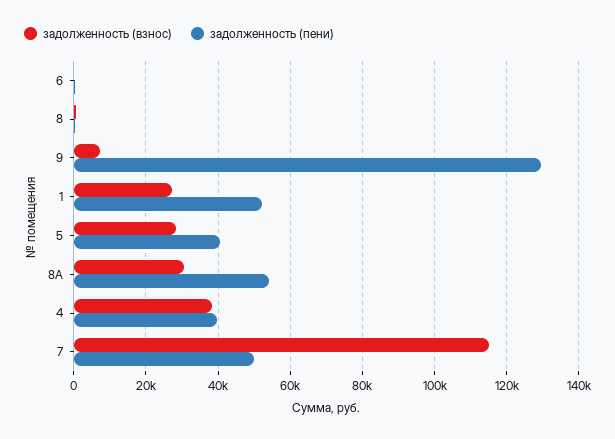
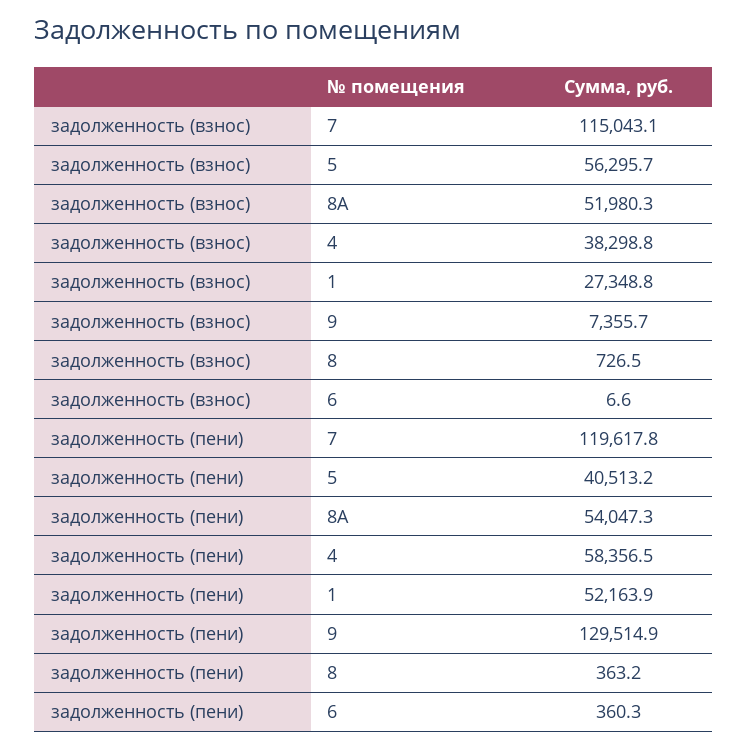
задолженность (взнос), 5: 28000 -> 56295.7
задолженность (взнос), 8А: 30000 -> 51980.3
задолженность (пени), 4: 40000 -> 58356.5
задолженность (пени), 7: 50000 -> 119617.8

